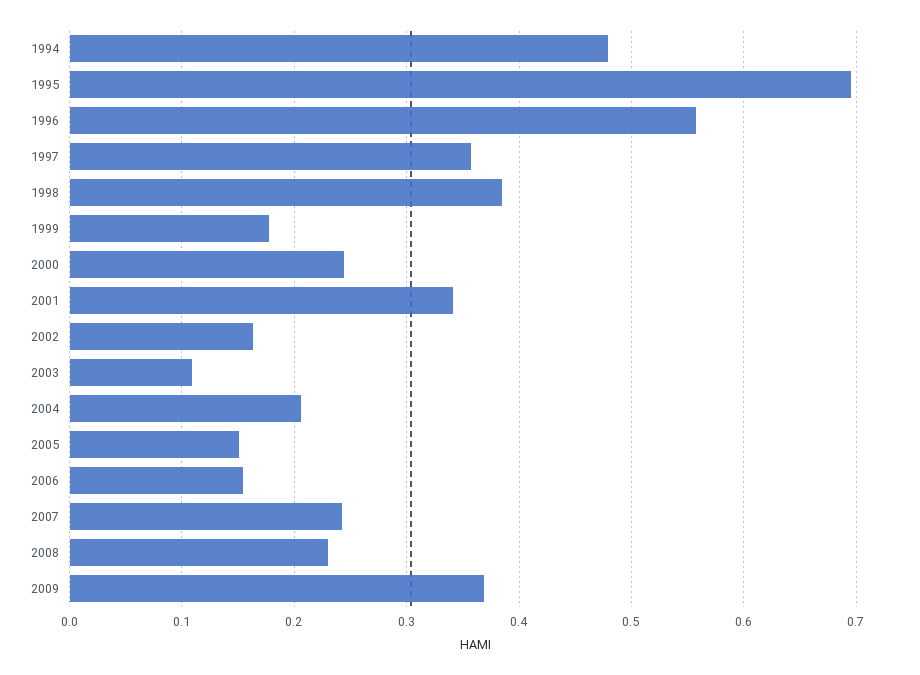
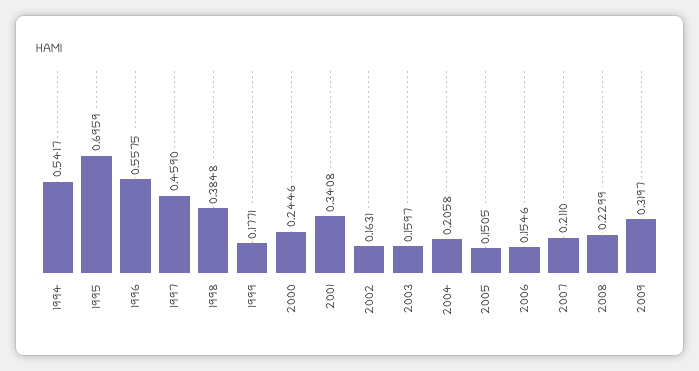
1994: 0.48 -> 0.5417
1997: 0.36 -> 0.459
2003: 0.11 -> 0.1597
2007: 0.24 -> 0.211
2009: 0.37 -> 0.3197

